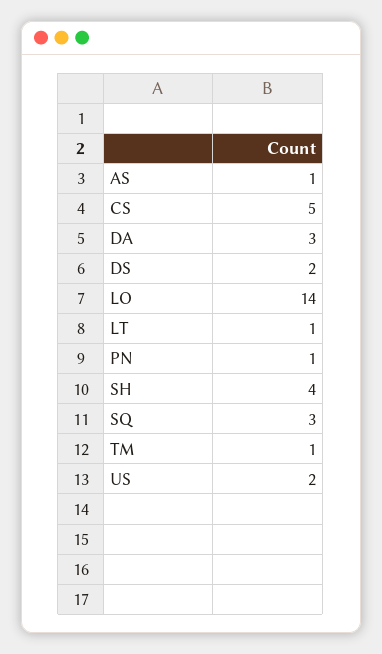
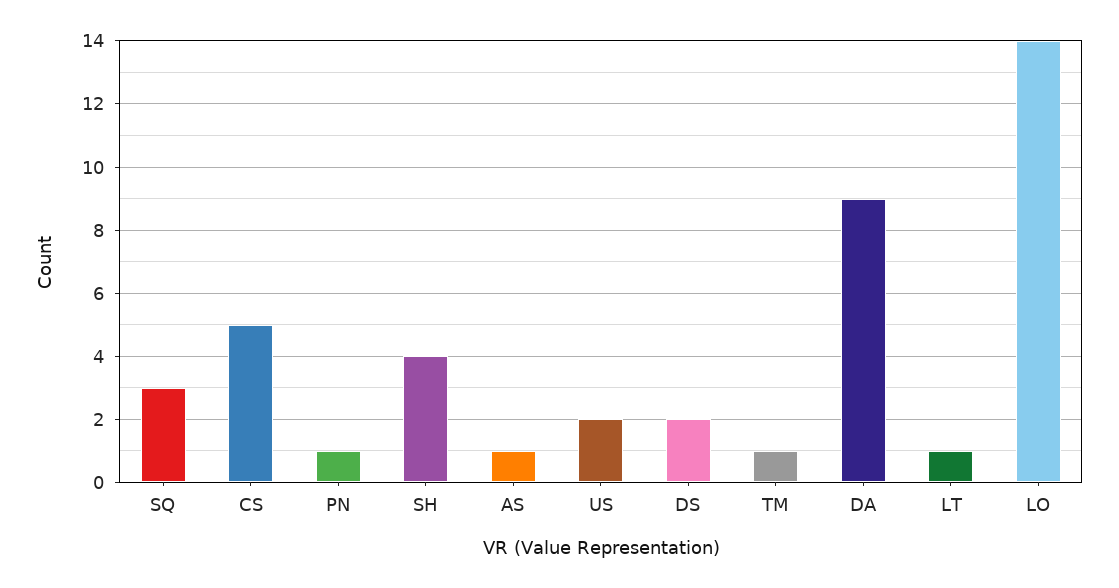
DA: 3 -> 9

